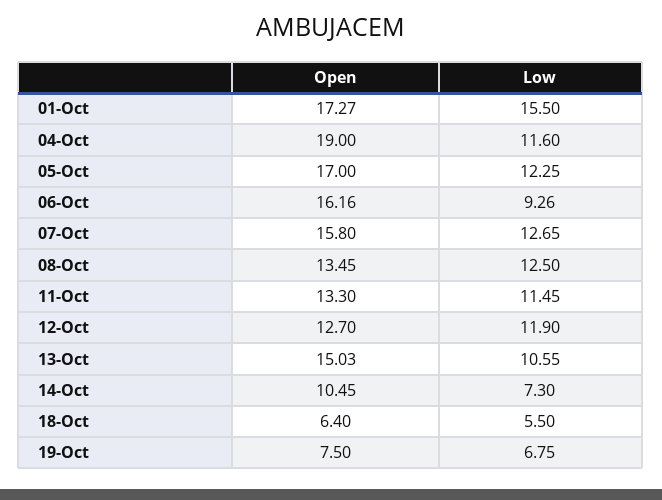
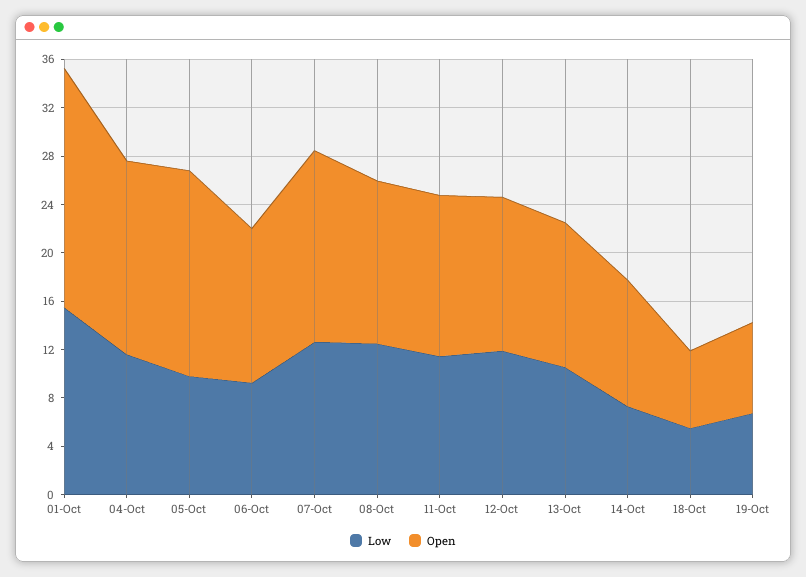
Open, 01-Oct: 17.27 -> 20
Open, 04-Oct: 19 -> 16
Low, 05-Oct: 12.25 -> 10
Open, 06-Oct: 16.16 -> 13
Open, 13-Oct: 15.03 -> 12

